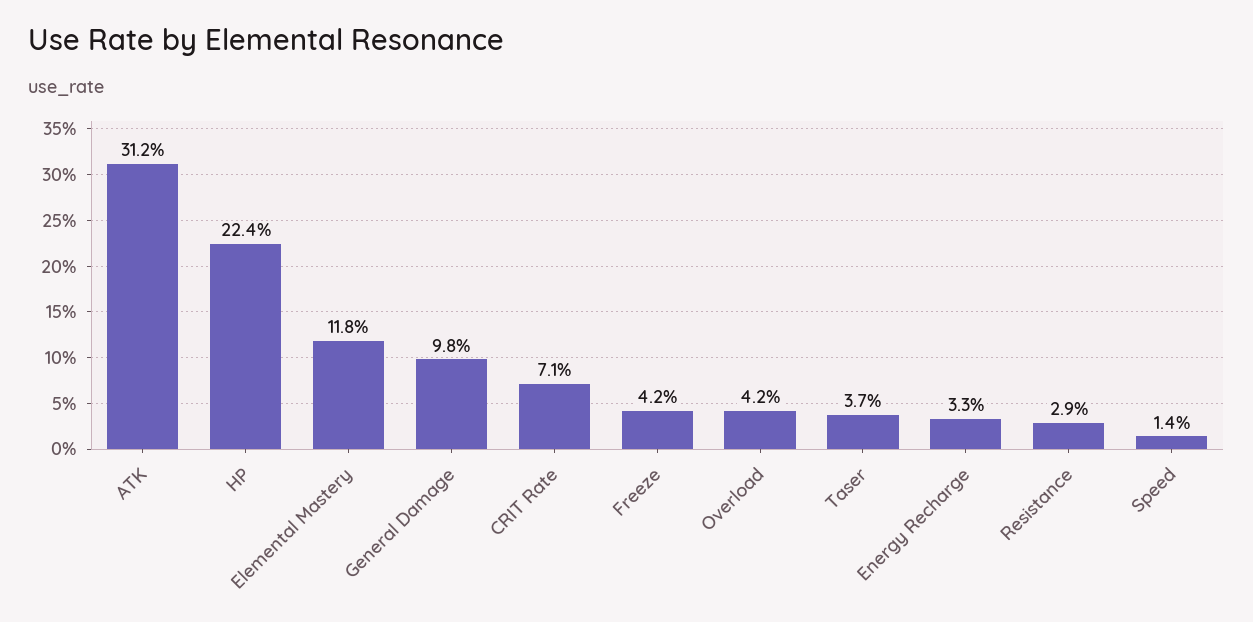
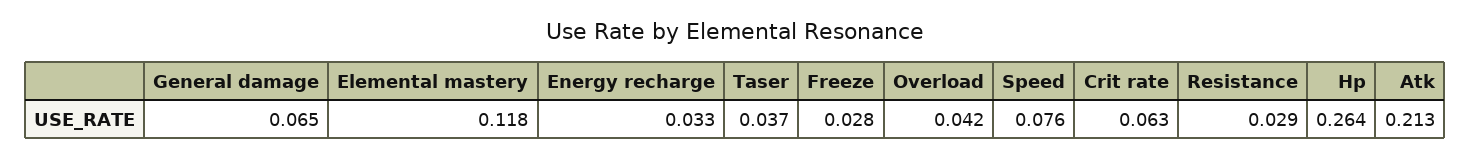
ATK: 0.312 -> 0.213
HP: 0.224 -> 0.264
General Damage: 0.098 -> 0.065
CRIT Rate: 0.071 -> 0.063
Freeze: 0.042 -> 0.028
Speed: 0.014 -> 0.076

